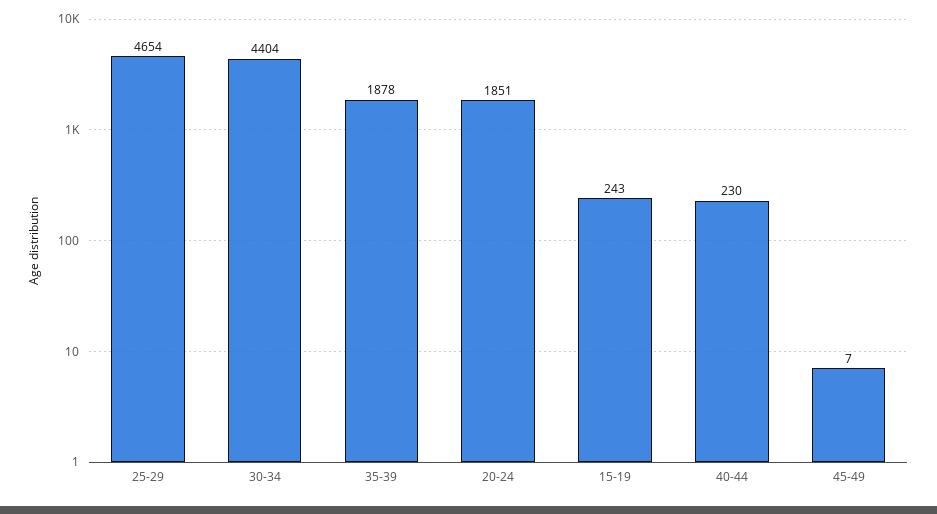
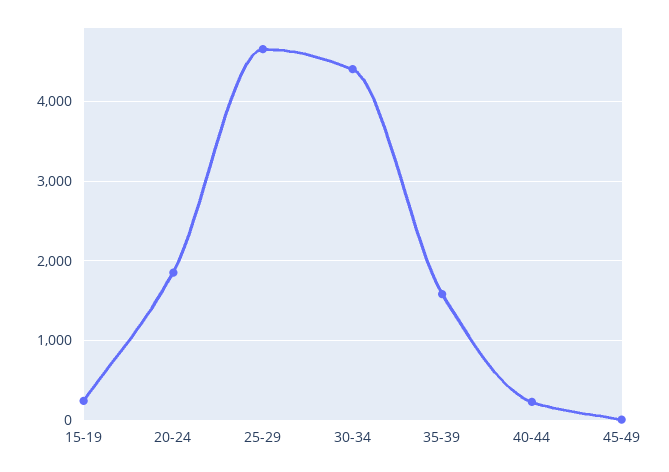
35-39: 1878 -> 1600

